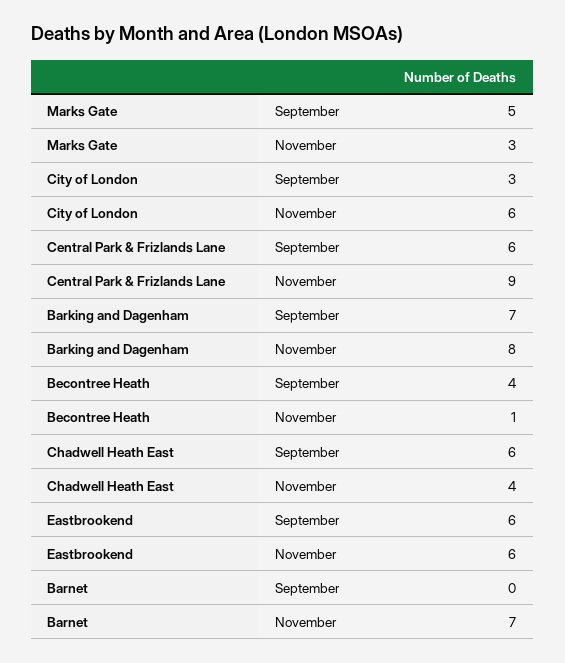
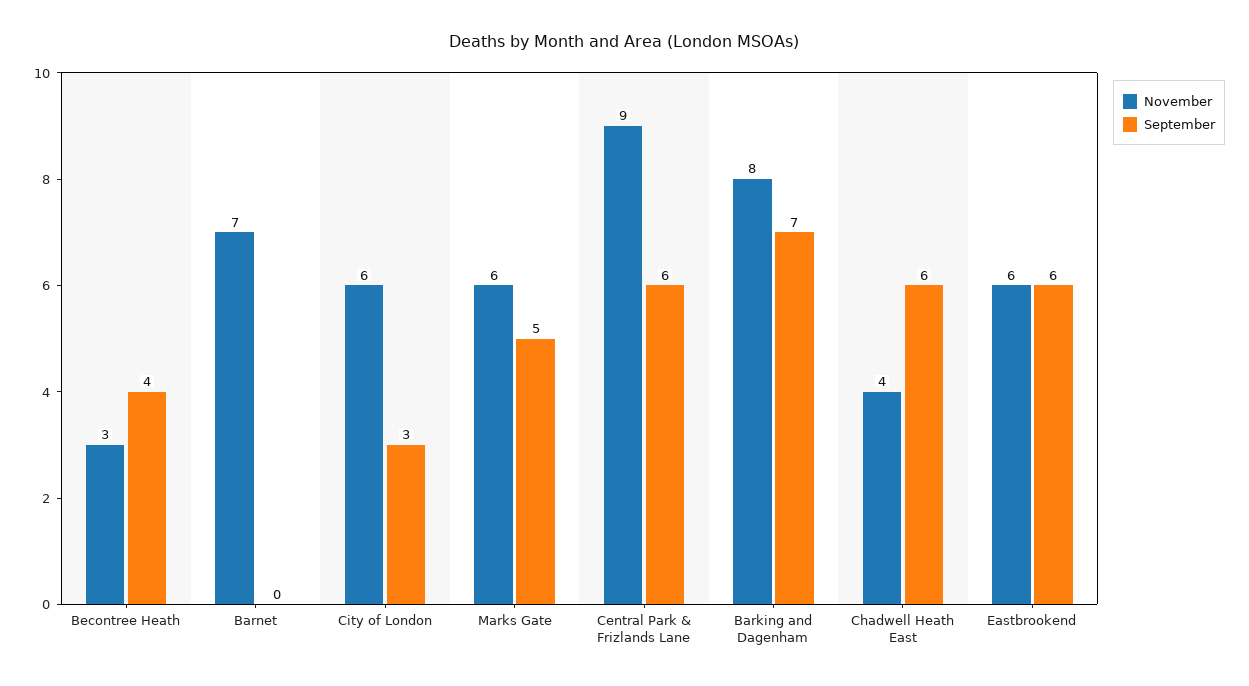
November, Marks Gate: 3 -> 6
November, Becontree Heath: 1 -> 3

